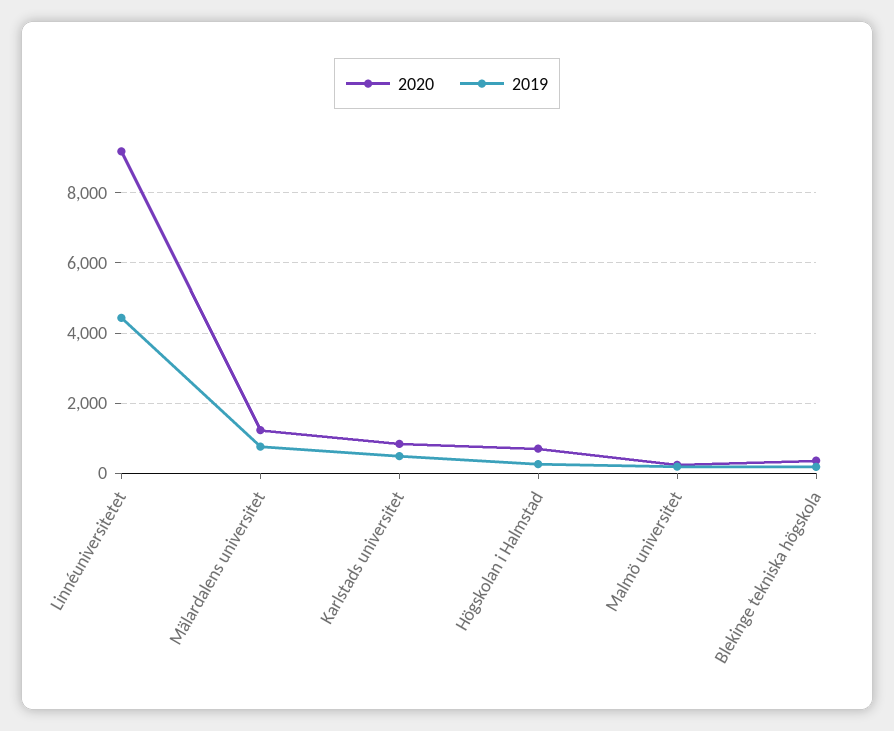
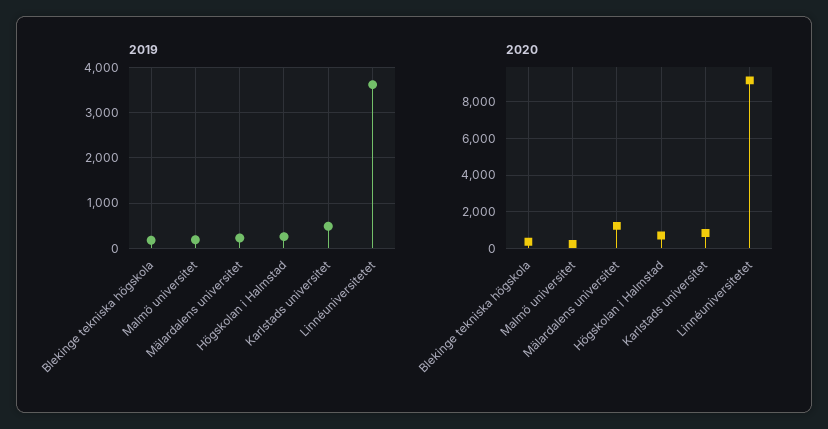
2019, Linnéuniversitetet: 4400 -> 3600
2019, Mälardalens universitet: 800 -> 200

